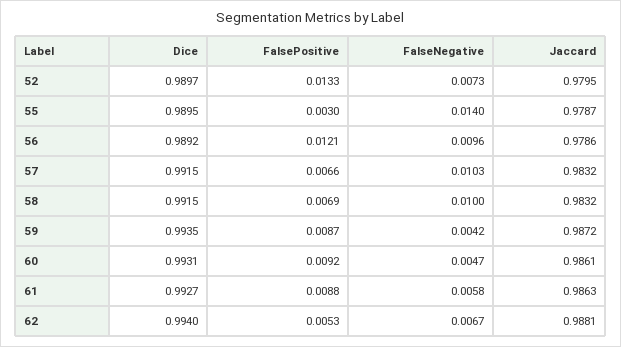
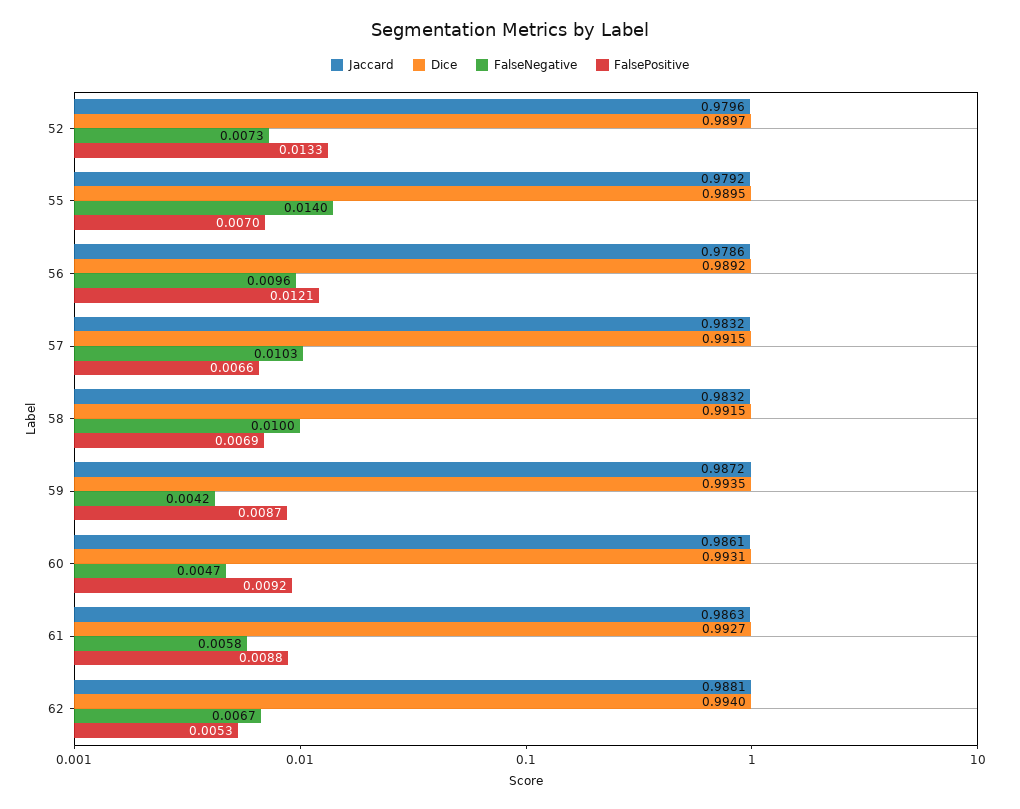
Jaccard, 52: 0.9795 -> 0.9796
FalsePositive, 55: 0.003 -> 0.007
Jaccard, 55: 0.9787 -> 0.9792

